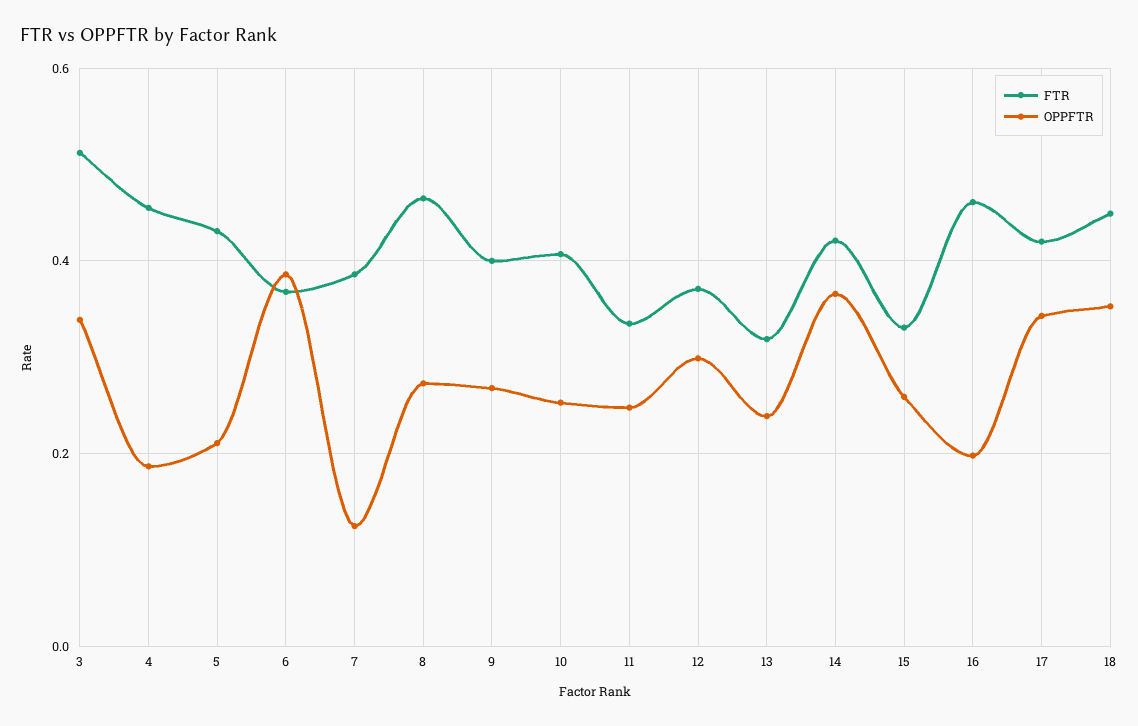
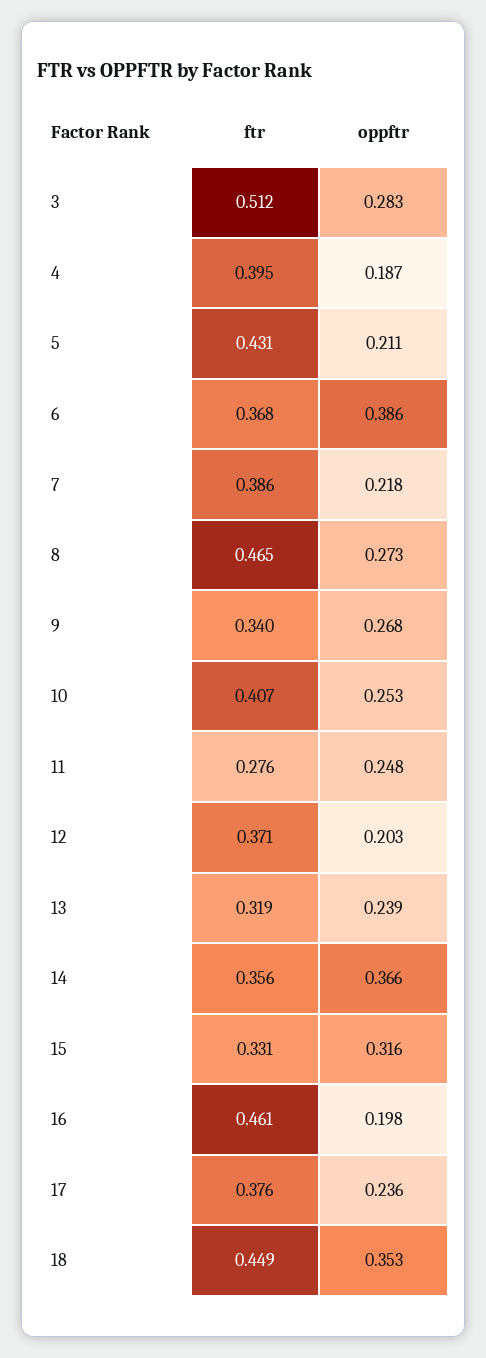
OPPFTR, 3: 0.34 -> 0.283
FTR, 4: 0.46 -> 0.395
OPPFTR, 7: 0.12 -> 0.218
FTR, 9: 0.4 -> 0.34
FTR, 11: 0.34 -> 0.276
OPPFTR, 12: 0.3 -> 0.203
FTR, 14: 0.42 -> 0.356
OPPFTR, 15: 0.26 -> 0.316
FTR, 17: 0.42 -> 0.376
OPPFTR, 17: 0.34 -> 0.236

